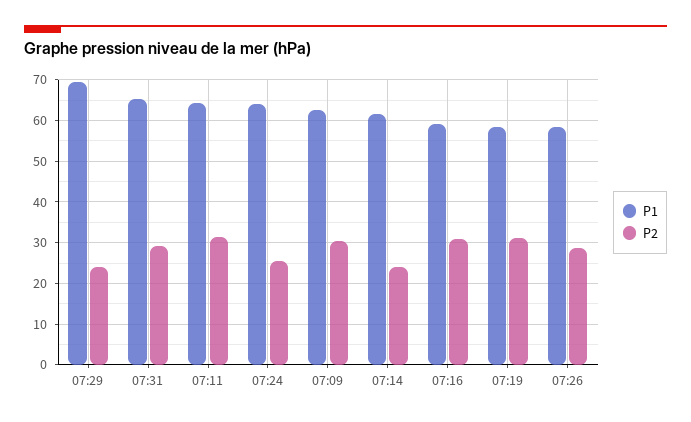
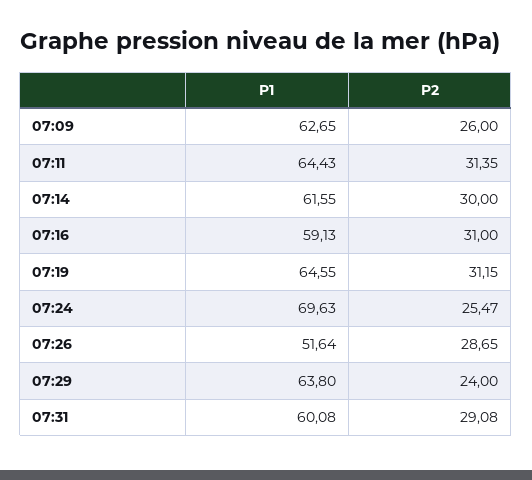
P1, 07:29: 70 -> 63.8
P1, 07:31: 66 -> 60.08
P1, 07:24: 64 -> 69.63
P2, 07:09: 30 -> 26
P2, 07:14: 24 -> 30
P1, 07:19: 58 -> 64.55
P1, 07:26: 58 -> 51.64

